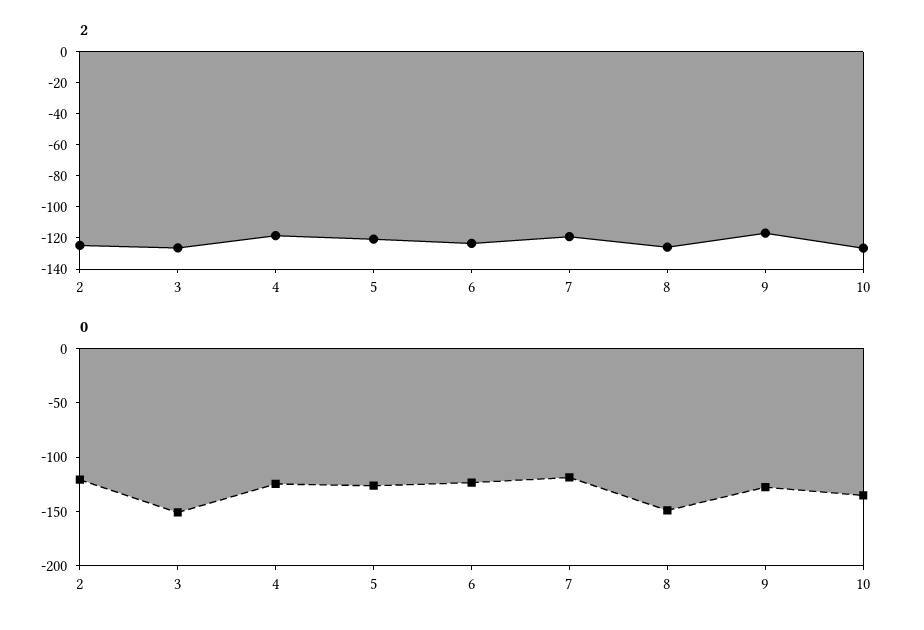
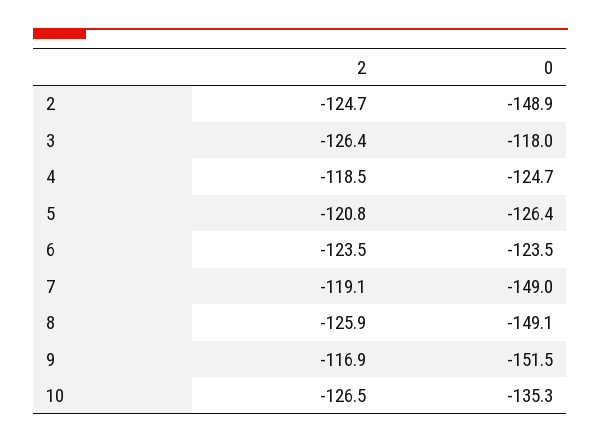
0, 2: -120 -> -148.9
0, 3: -150 -> -118
0, 7: -120 -> -149
0, 9: -130 -> -151.5

